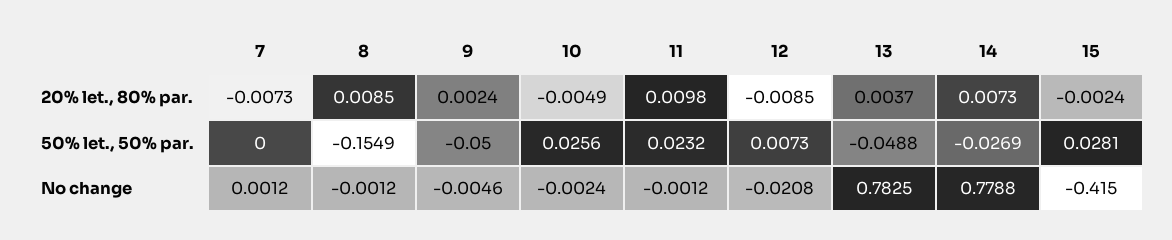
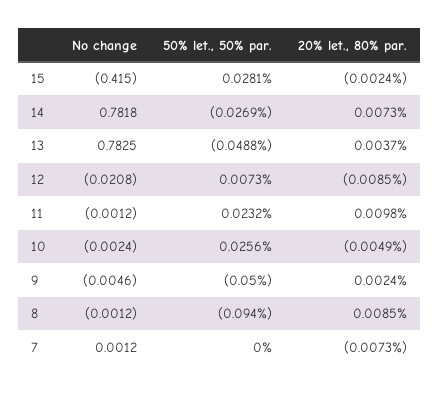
8, 50% let., 50% par.: -0.1549 -> -0.094
14, No change: 0.7788 -> 0.7818

